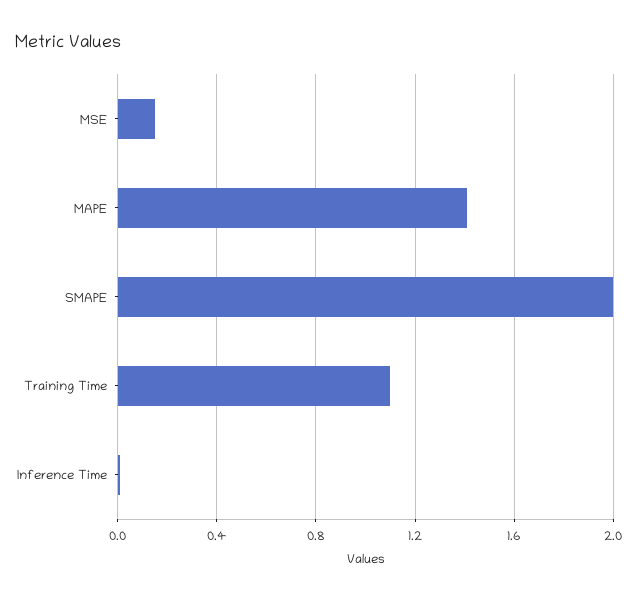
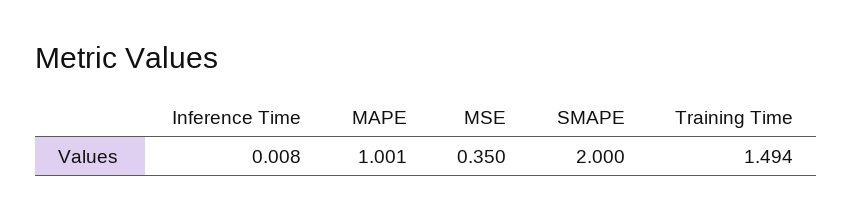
MSE: 0.15 -> 0.35
MAPE: 1.4 -> 1.001
Training Time: 1.1 -> 1.494

